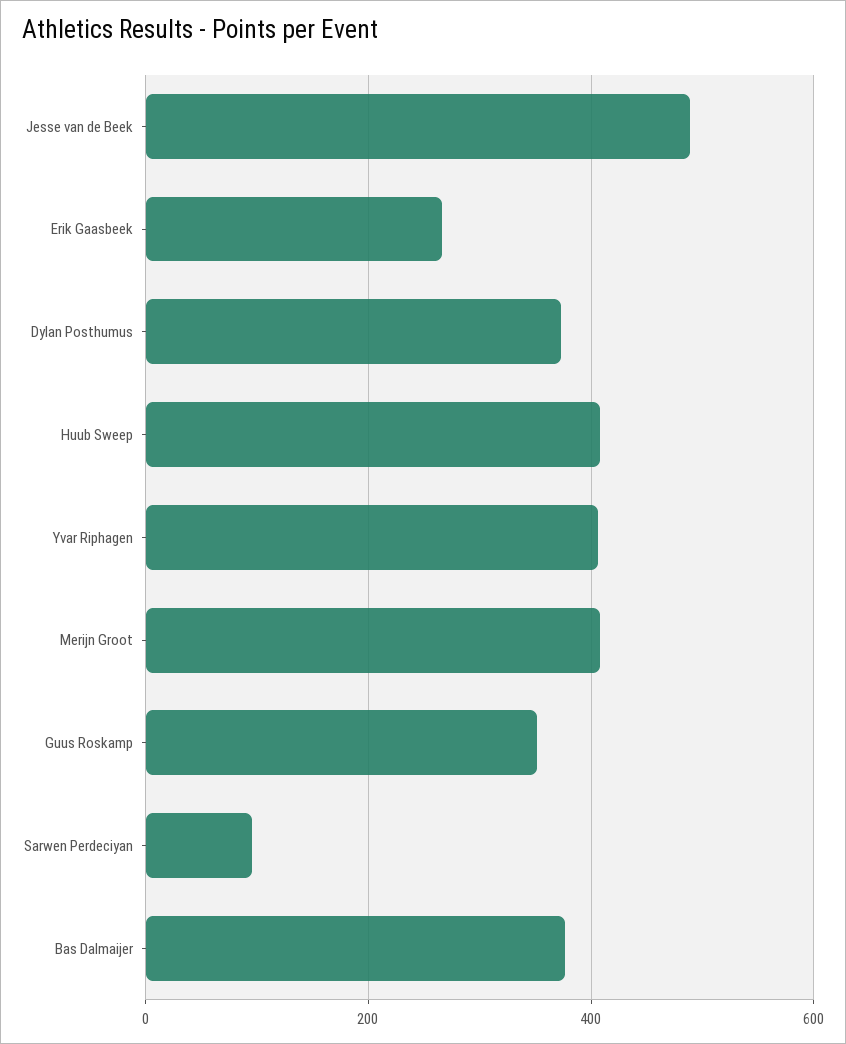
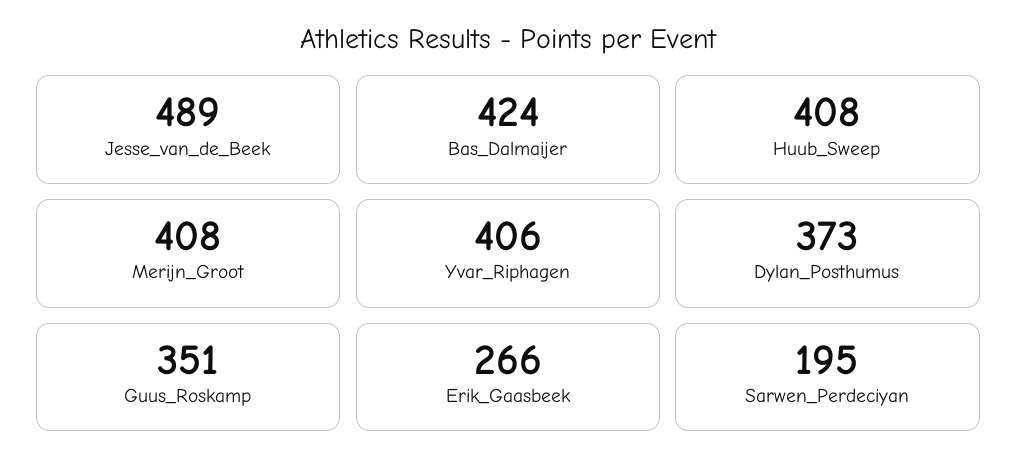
Sarwen Perdeciyan: 100 -> 195
Bas Dalmaijer: 380 -> 424

